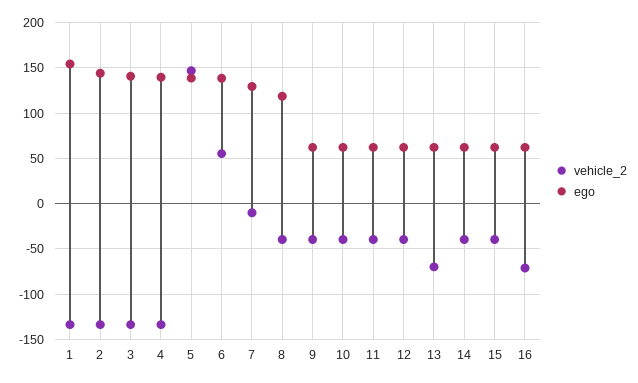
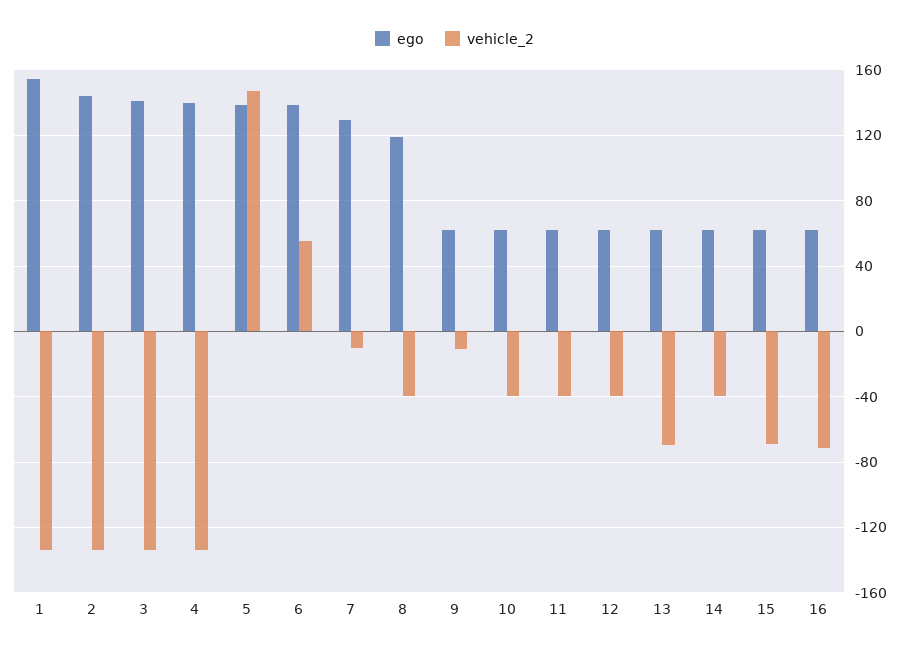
vehicle_2, 9: -40 -> -10
vehicle_2, 15: -40 -> -70

